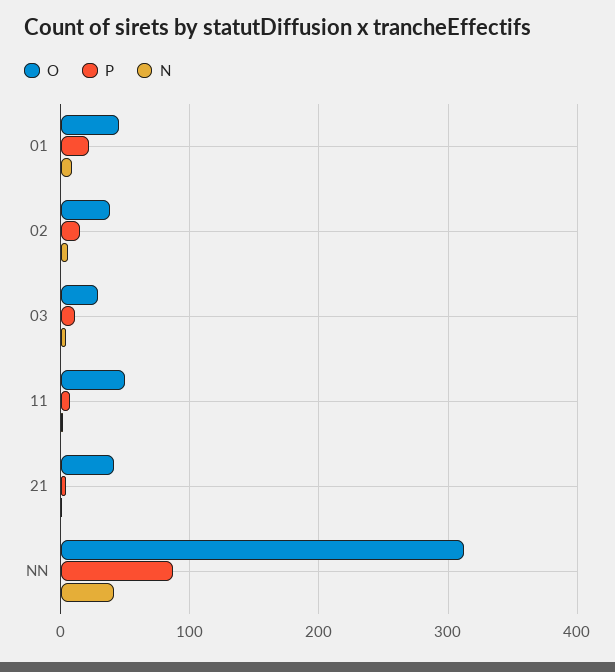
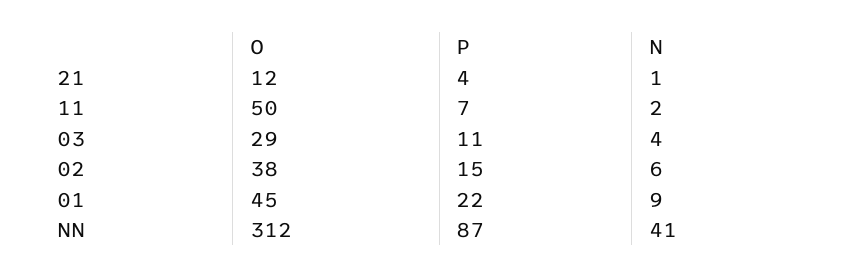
O, 21: 40 -> 12

